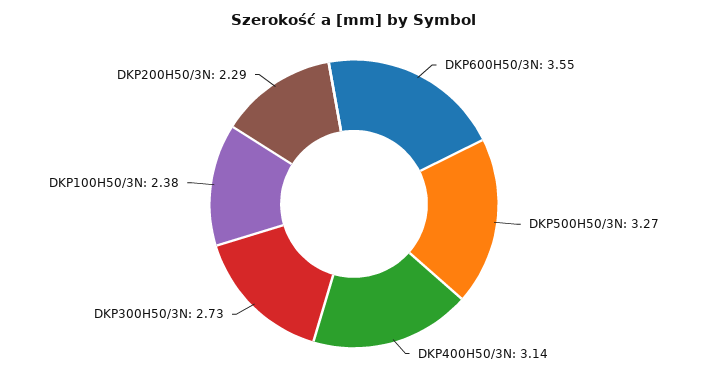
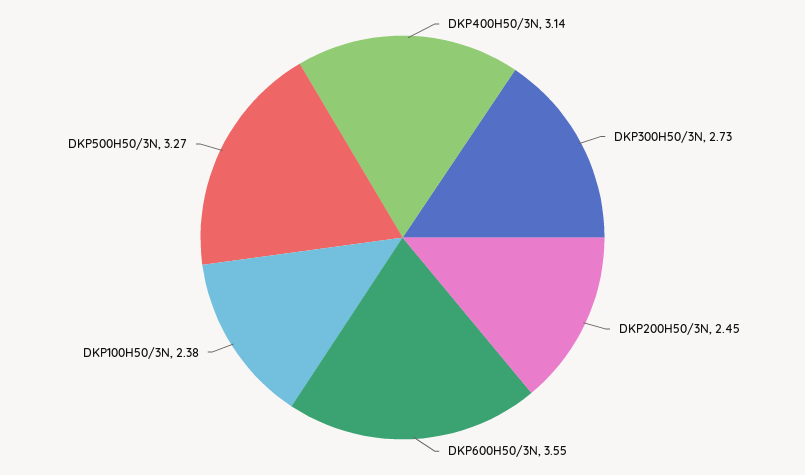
DKP200H50/3N: 2.29 -> 2.45

